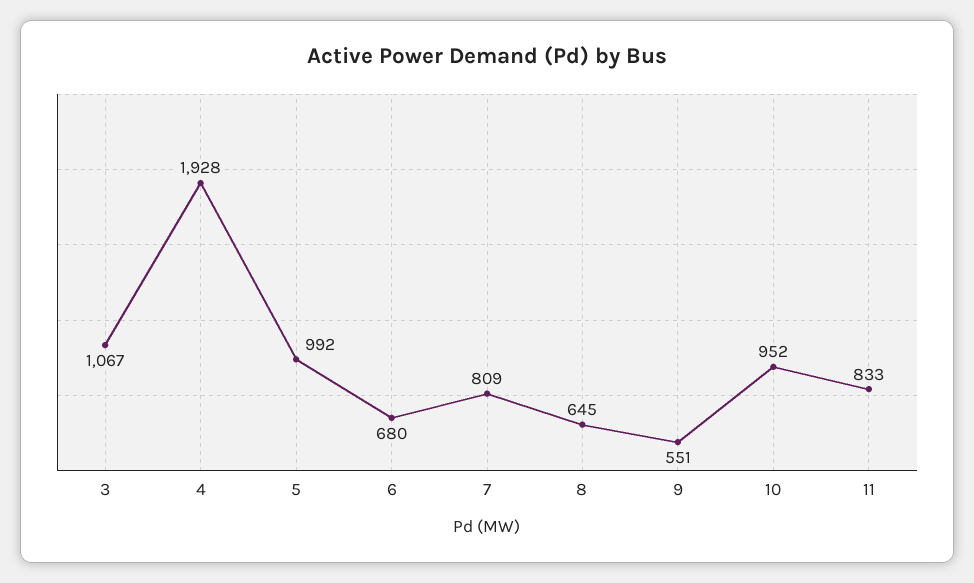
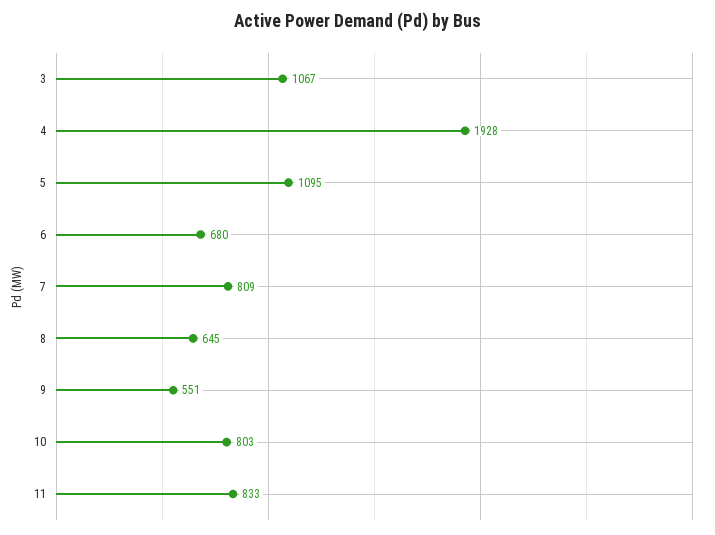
5: 992 -> 1095
10: 952 -> 803

